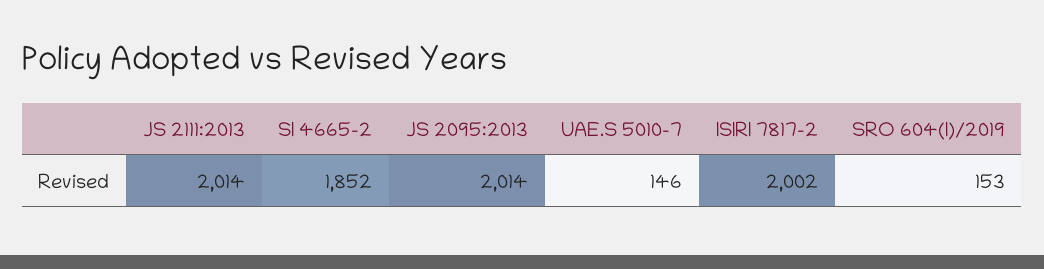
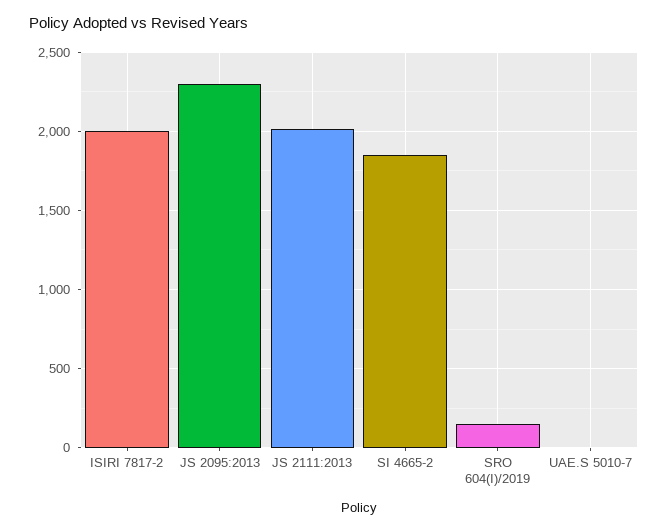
JS 2095:2013: 2014 -> 2300
UAE.S 5010-7: 146 -> 0

